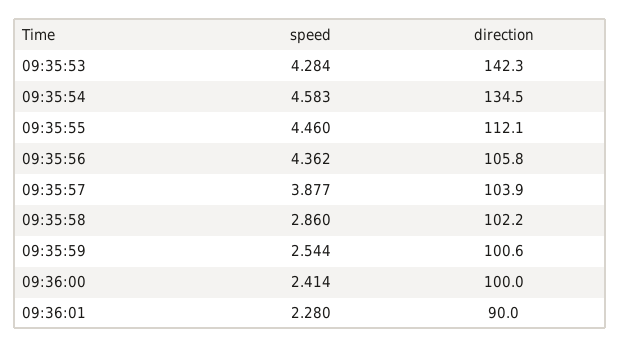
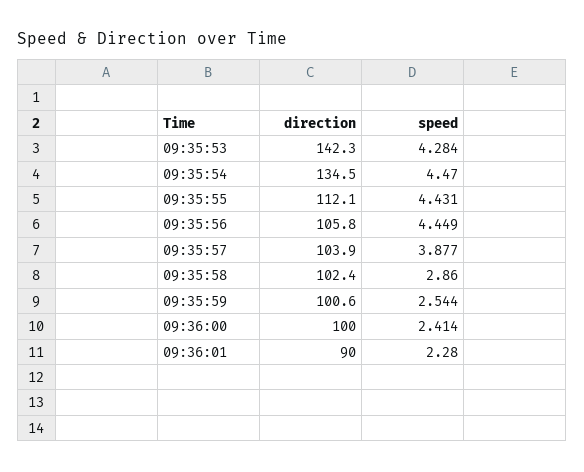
speed, 09:35:54: 4.583 -> 4.47
speed, 09:35:55: 4.46 -> 4.431
speed, 09:35:56: 4.362 -> 4.449
direction, 09:35:58: 102.2 -> 102.4

